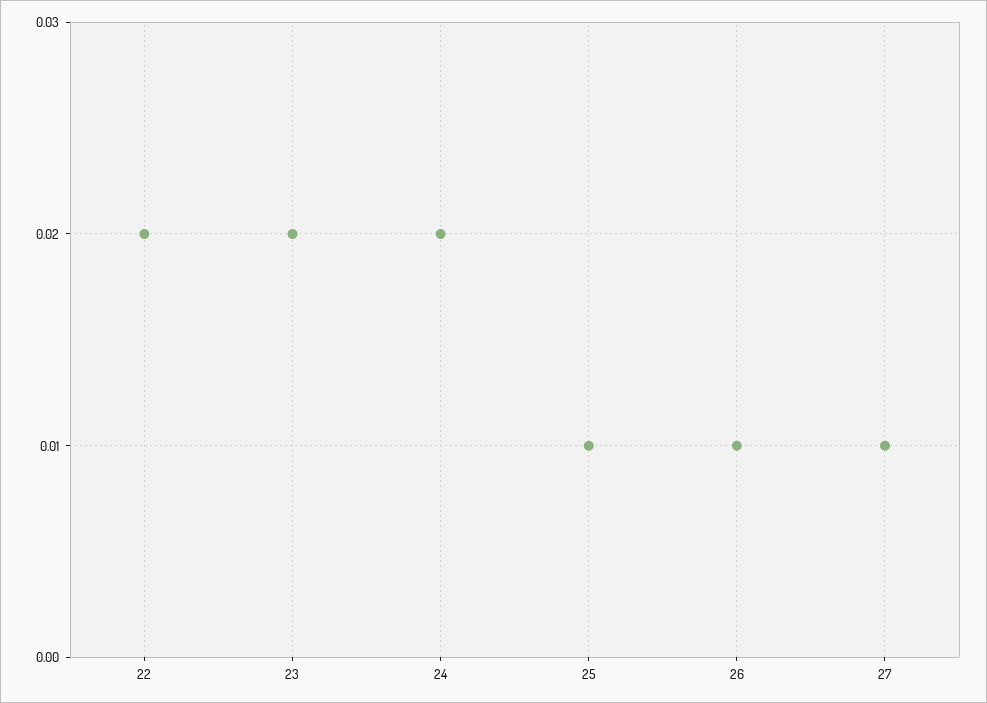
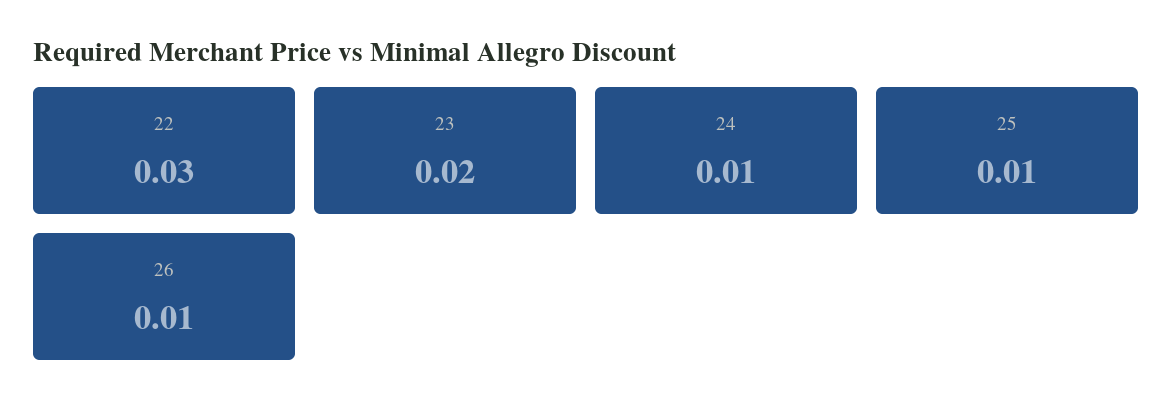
22: 0.02 -> 0.03
24: 0.02 -> 0.01
27: 0.01 -> none

